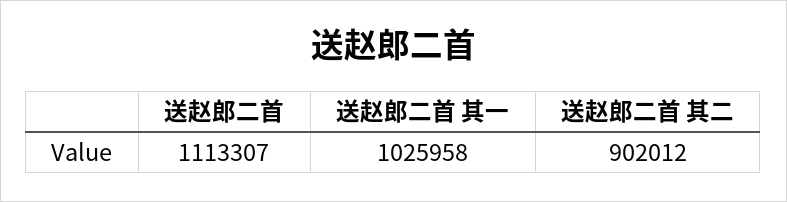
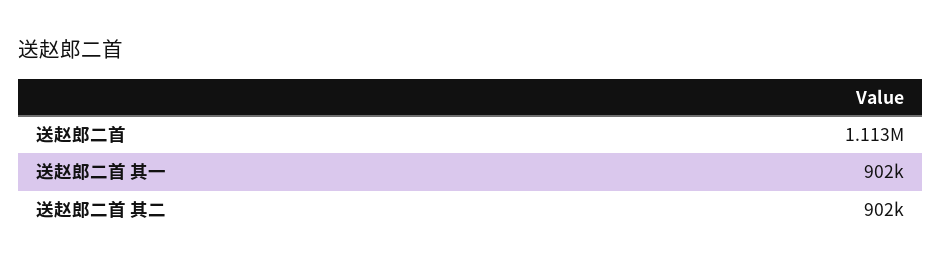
送赵郎二首 其一: 1025958 -> 902000

